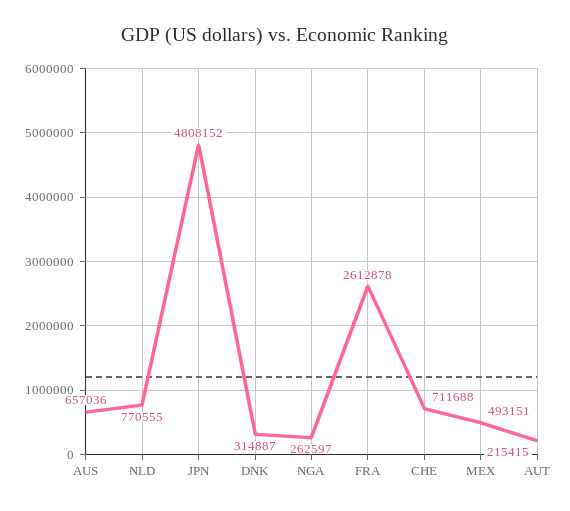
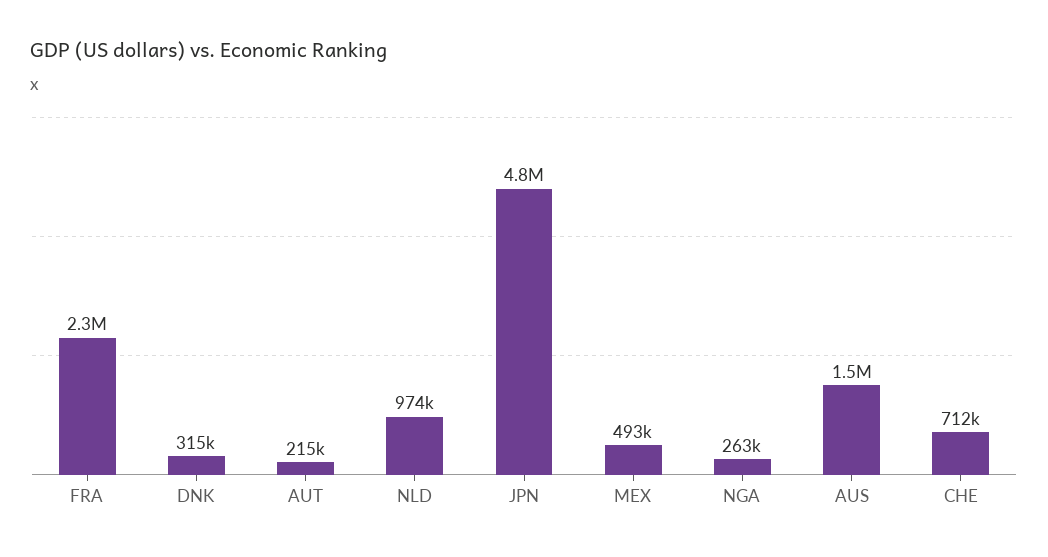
AUS: 657036 -> 1500000
NLD: 770555 -> 974000
FRA: 2612878 -> 2300000

